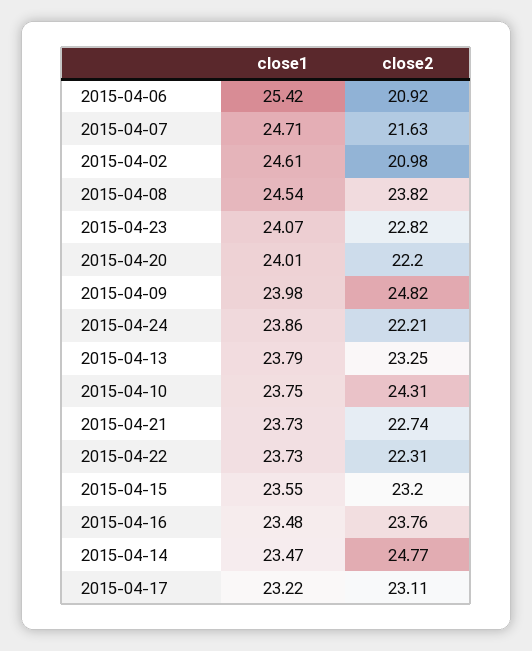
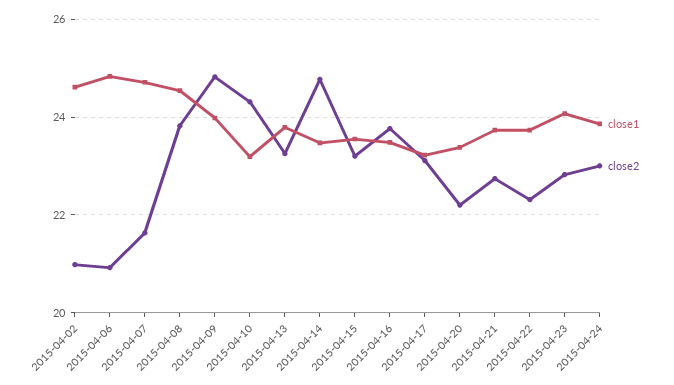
close1, 2015-04-06: 25.42 -> 24.8
close1, 2015-04-20: 24.01 -> 23.4
close2, 2015-04-24: 22.21 -> 23
close1, 2015-04-10: 23.75 -> 23.2

